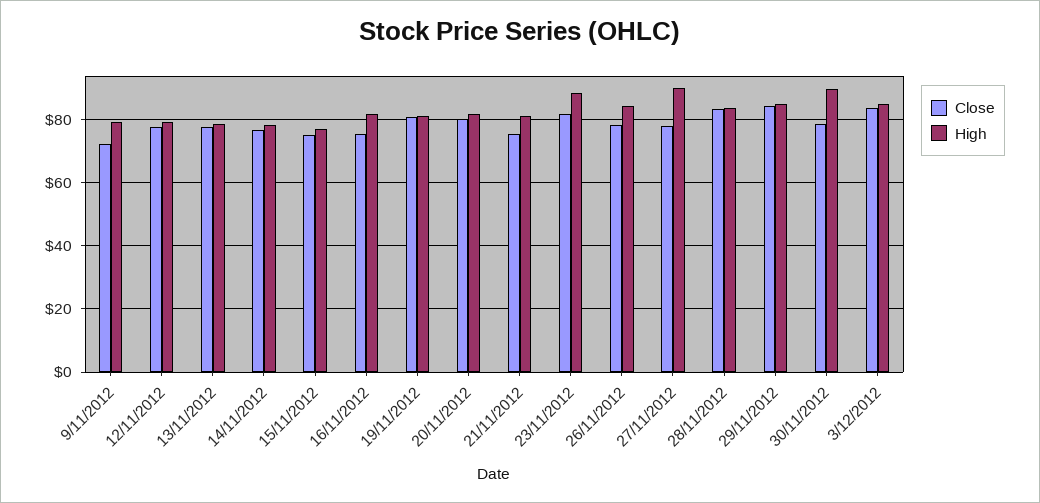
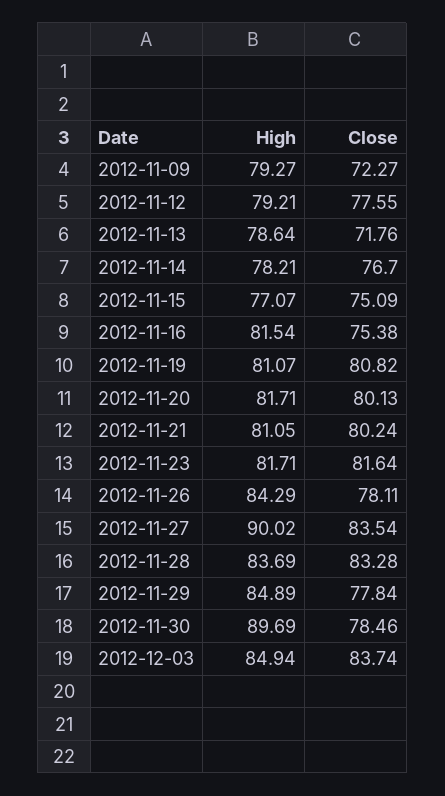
Close, 13/11/2012: 78 -> 71.76
Close, 21/11/2012: 76 -> 80.24
High, 23/11/2012: 88 -> 81.71
Close, 27/11/2012: 78 -> 83.54
Close, 29/11/2012: 84 -> 77.84

